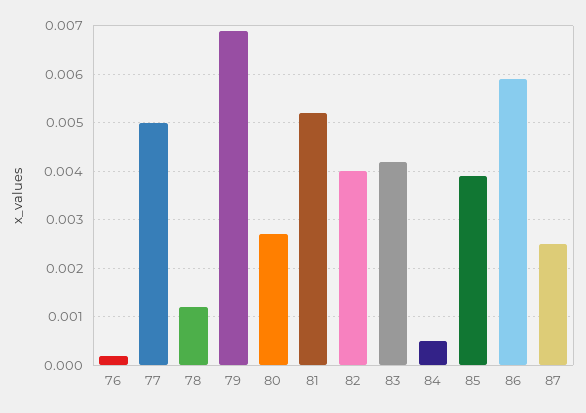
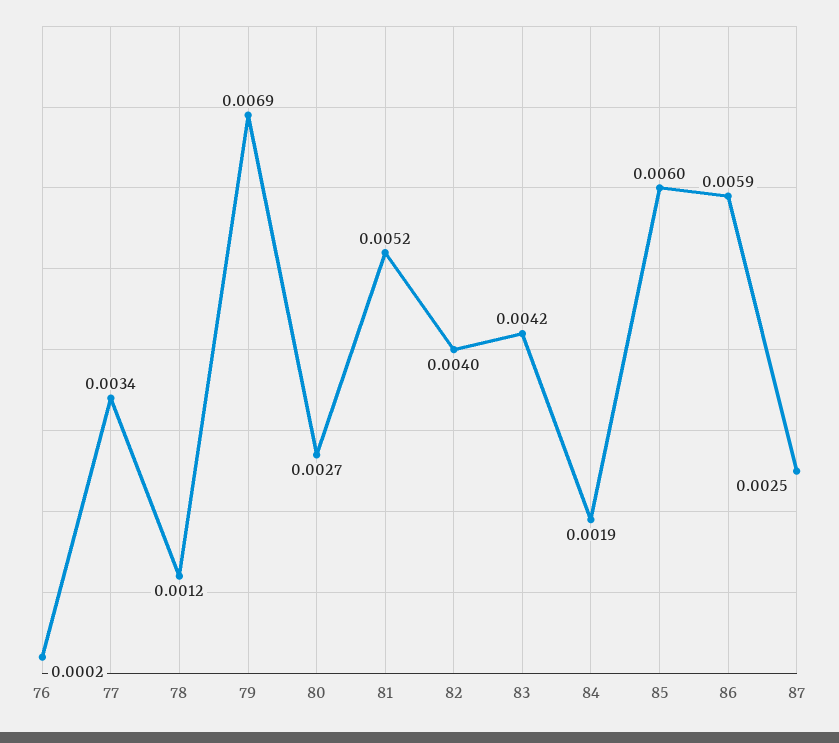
77: 0.005 -> 0.0034
84: 0.0005 -> 0.0019
85: 0.004 -> 0.006

